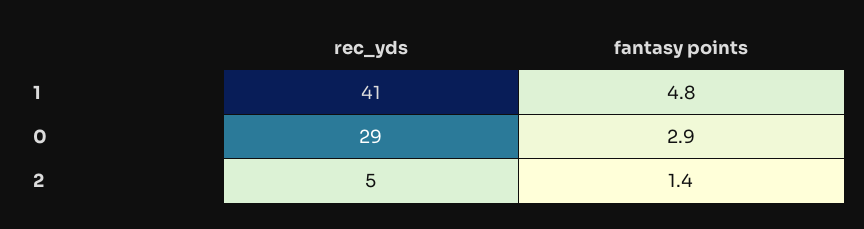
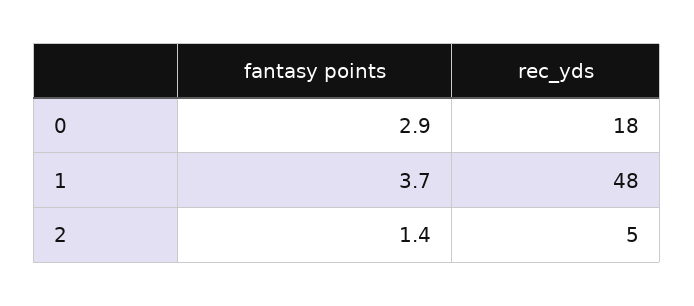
rec_yds, 1: 41 -> 48
fantasy points, 1: 4.8 -> 3.7
rec_yds, 0: 29 -> 18

